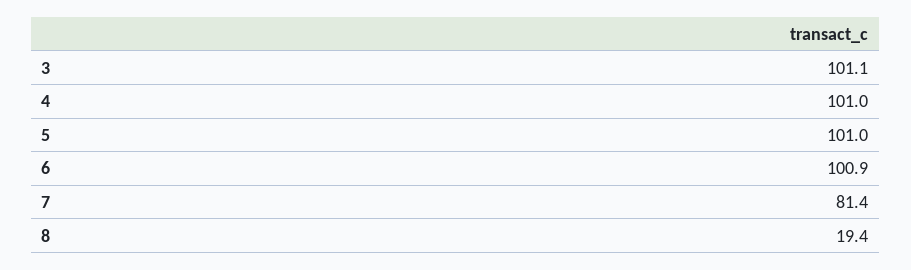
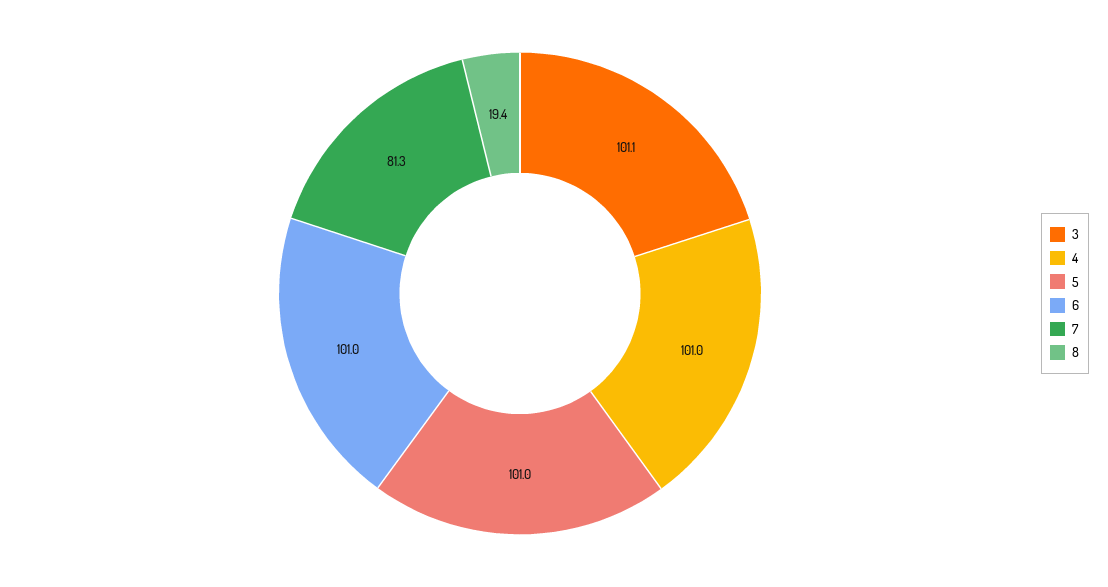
6: 100.9 -> 101
7: 81.4 -> 81.3

